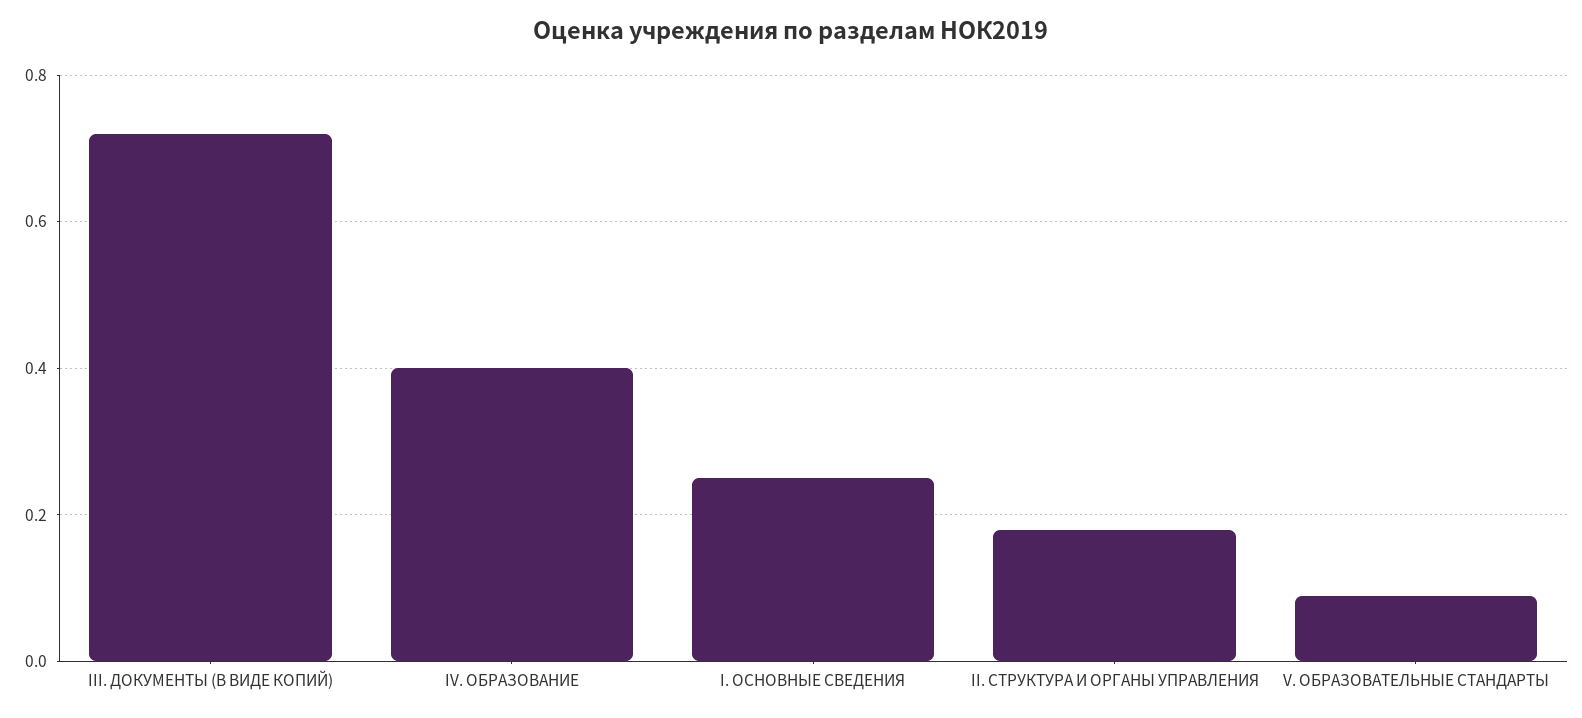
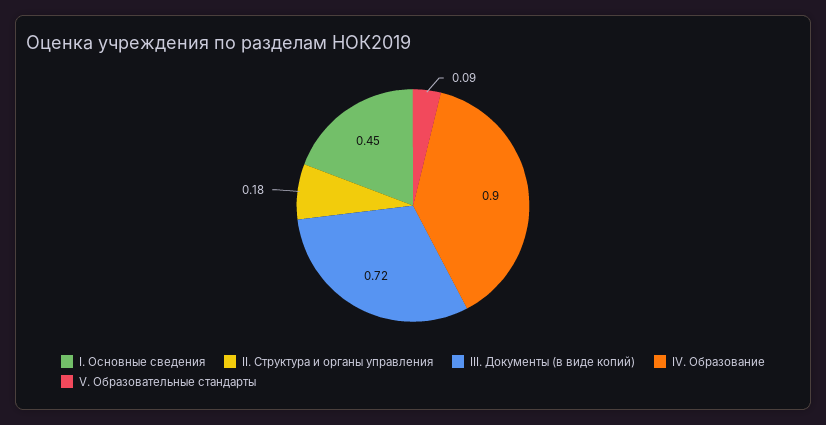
IV. ОБРАЗОВАНИЕ: 0.4 -> 0.9
I. ОСНОВНЫЕ СВЕДЕНИЯ: 0.25 -> 0.45

